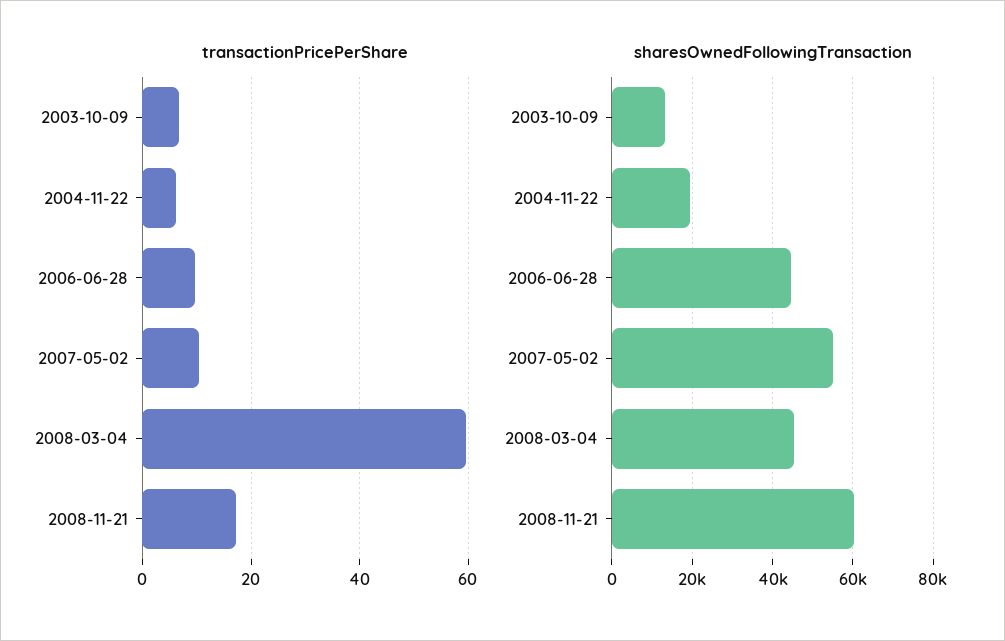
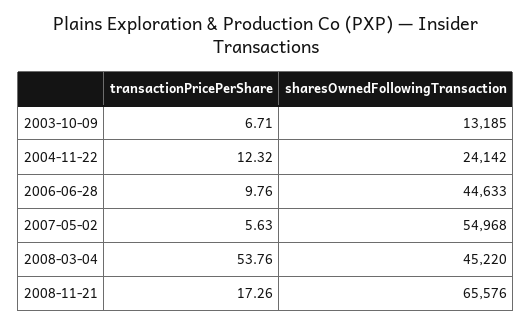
transactionPricePerShare, 2004-11-22: 6 -> 12.32
transactionPricePerShare, 2007-05-02: 10 -> 5.63
transactionPricePerShare, 2008-03-04: 60 -> 53.76
sharesOwnedFollowingTransaction, 2004-11-22: 20000 -> 24142
sharesOwnedFollowingTransaction, 2008-11-21: 60000 -> 65576

